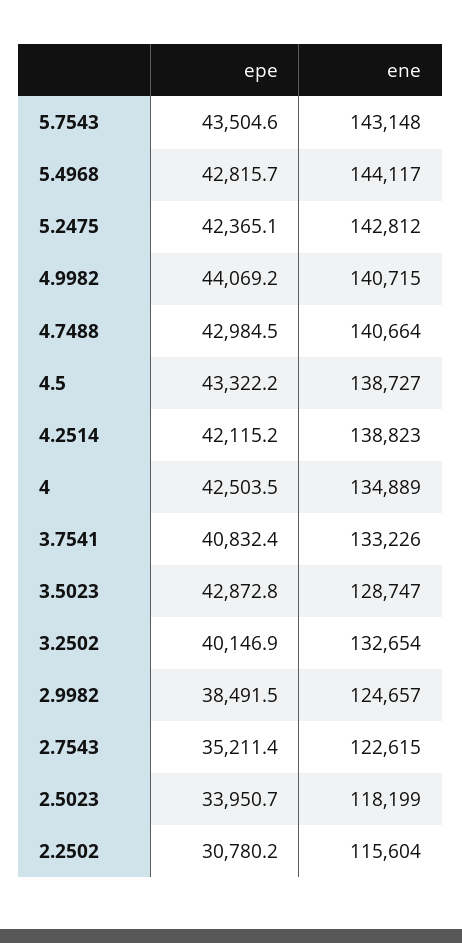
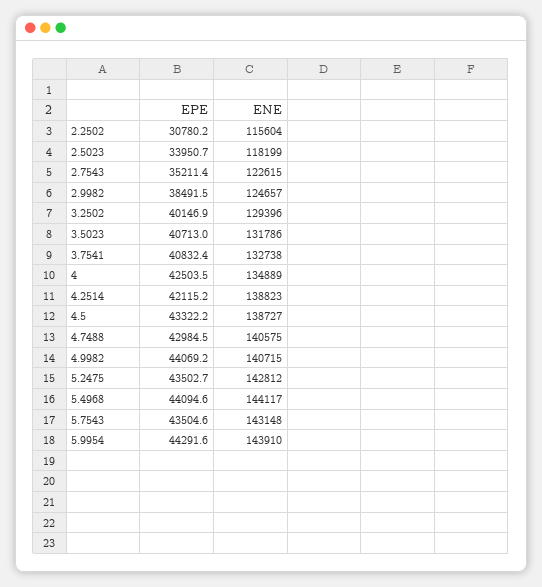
epe, 5.4968: 42815.7 -> 44094.6
epe, 5.2475: 42365.1 -> 43502.7
ene, 4.7488: 140664 -> 140575
ene, 3.7541: 133226 -> 132738
epe, 3.5023: 42872.8 -> 40713
ene, 3.5023: 128747 -> 131786
ene, 3.2502: 132654 -> 129396
epe, 5.9954: none -> 44291.6
ene, 5.9954: none -> 143910

